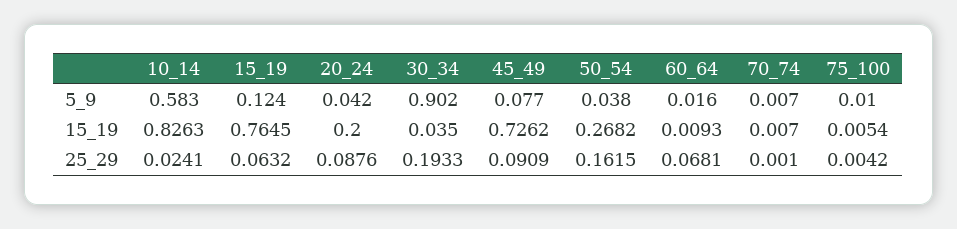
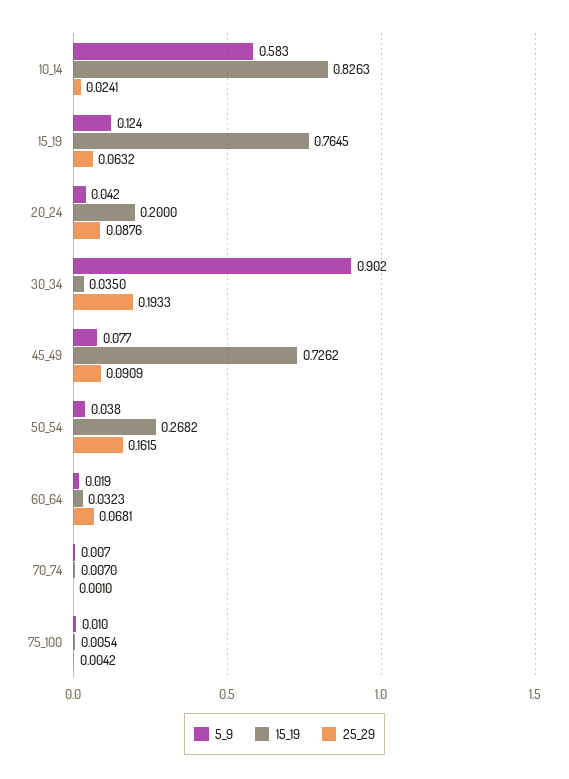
5_9, 60_64: 0.016 -> 0.019
15_19, 60_64: 0.0093 -> 0.0323

